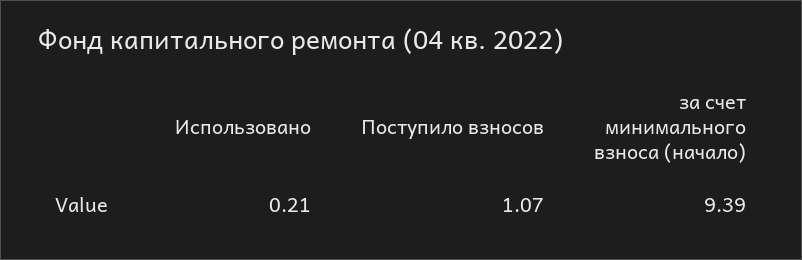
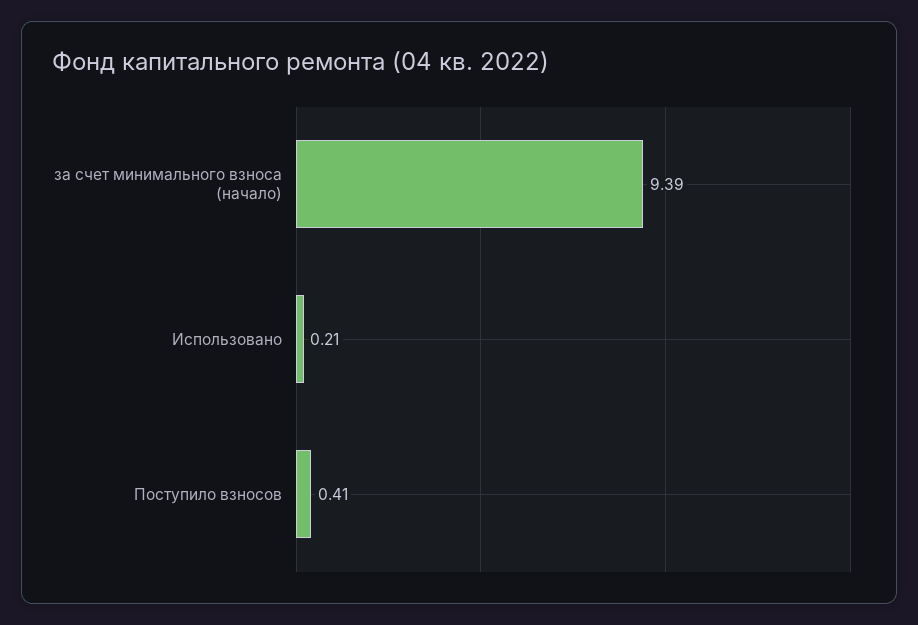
Поступило взносов: 1.07 -> 0.41

